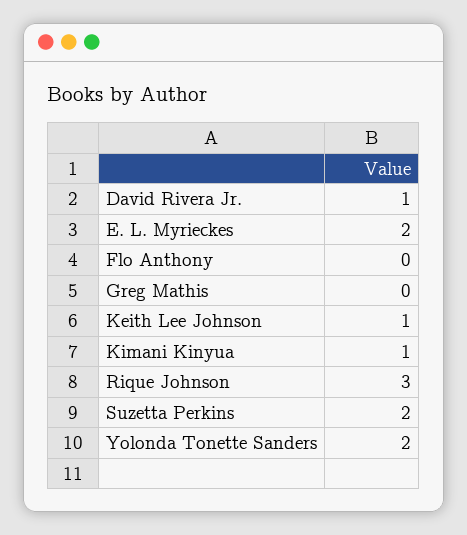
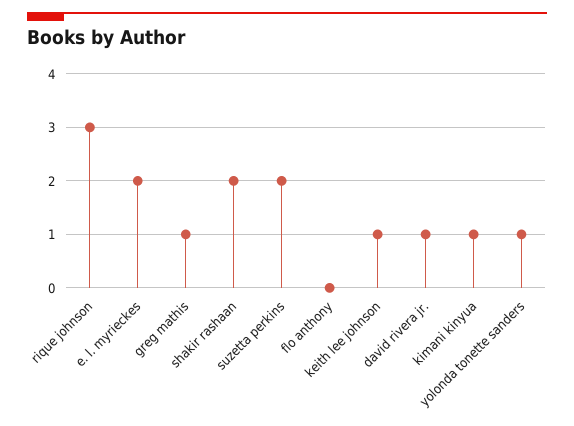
Greg Mathis: 0 -> 1
Yolonda Tonette Sanders: 2 -> 1
shakir rashaan: none -> 2

